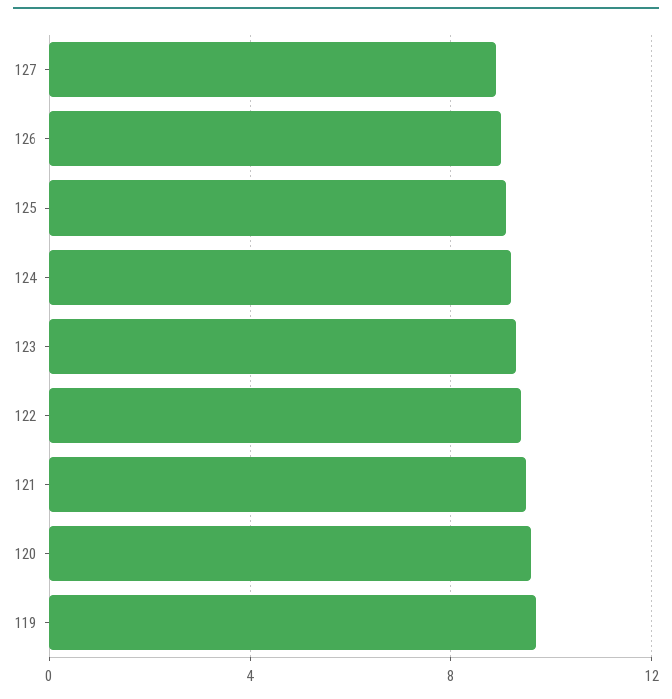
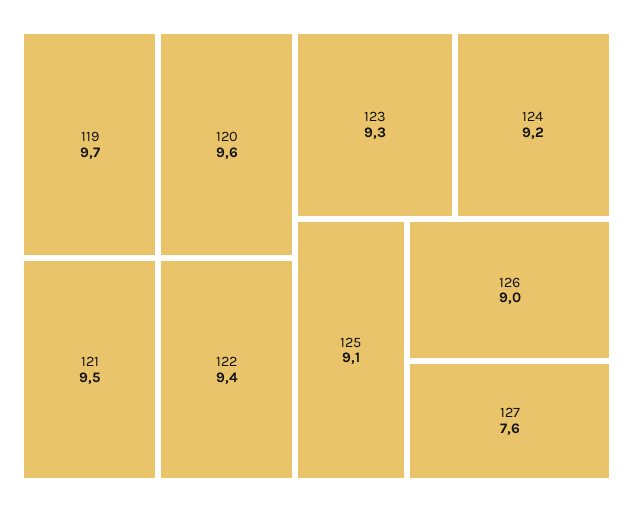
127: 9 -> 7.6

